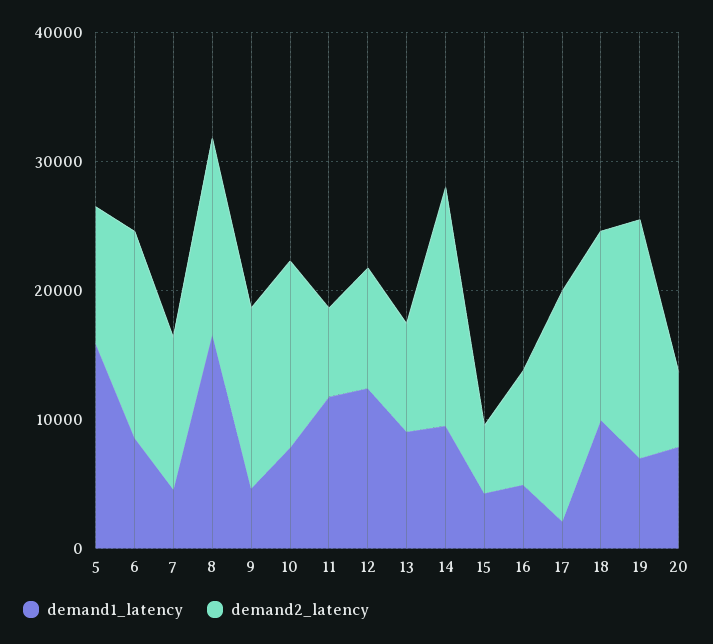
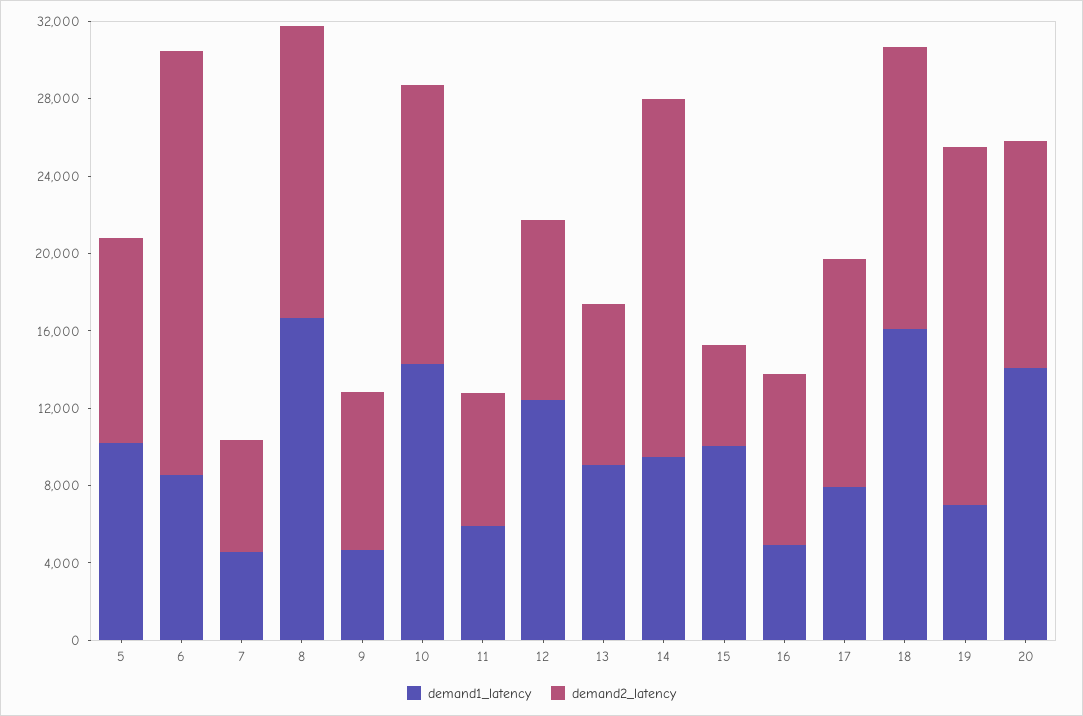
demand1_latency, 5: 16000 -> 10000
demand2_latency, 6: 16000 -> 22000
demand2_latency, 7: 12000 -> 6000
demand2_latency, 9: 14000 -> 8000
demand1_latency, 10: 8000 -> 14000
demand1_latency, 11: 12000 -> 6000
demand1_latency, 15: 4000 -> 10000
demand1_latency, 17: 2000 -> 8000
demand2_latency, 17: 18000 -> 12000
demand1_latency, 18: 10000 -> 16000
demand1_latency, 20: 8000 -> 14000
demand2_latency, 20: 6000 -> 12000

